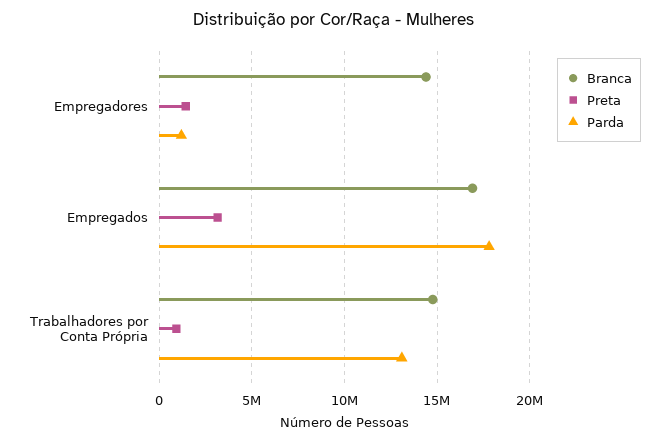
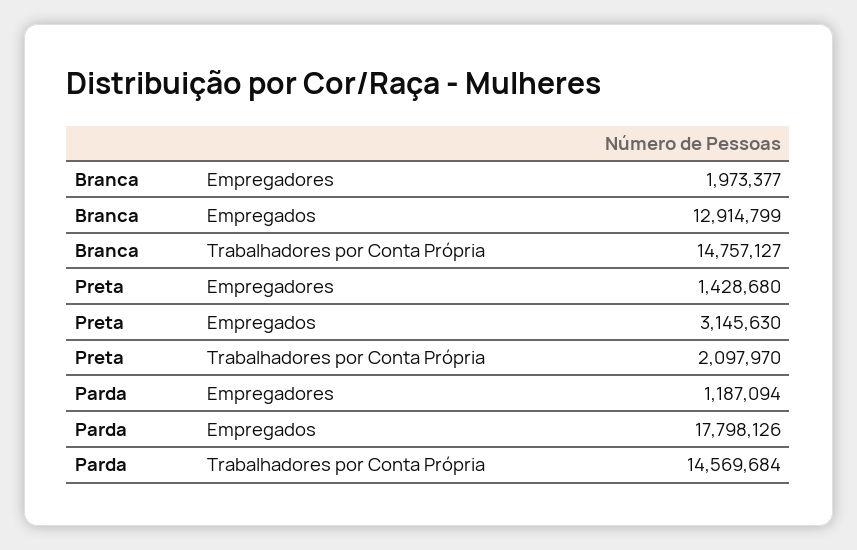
Branca, Empregadores: 14500000 -> 1973377
Branca, Empregados: 17000000 -> 12914799
Preta, Trabalhadores por Conta Própria: 1000000 -> 2097970
Parda, Trabalhadores por Conta Própria: 13000000 -> 14569684

